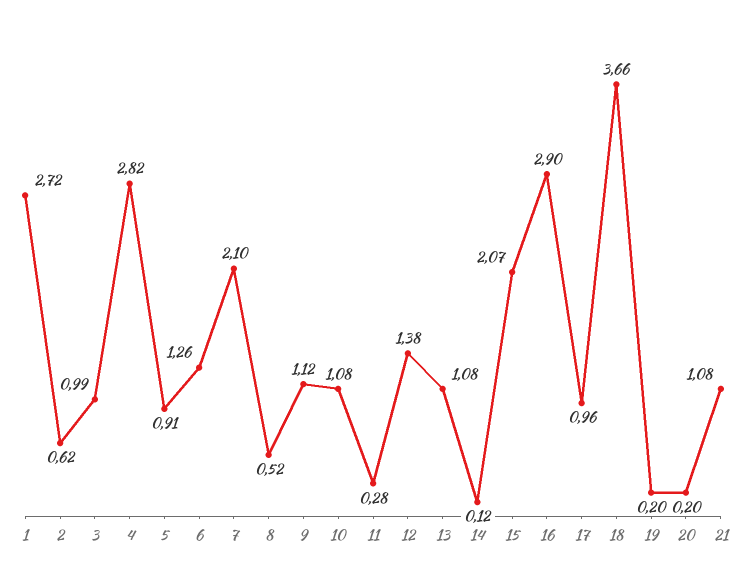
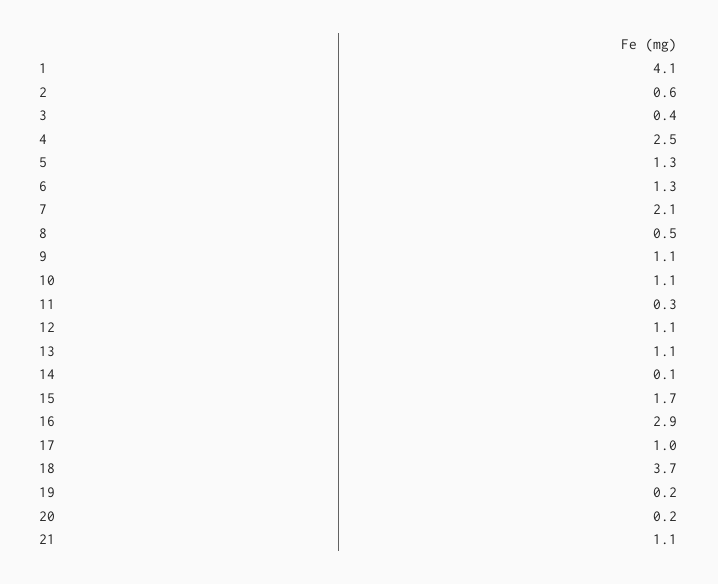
1: 2.72 -> 4.1
3: 0.99 -> 0.4
4: 2.82 -> 2.5
5: 0.91 -> 1.3
12: 1.38 -> 1.1
15: 2.07 -> 1.7

